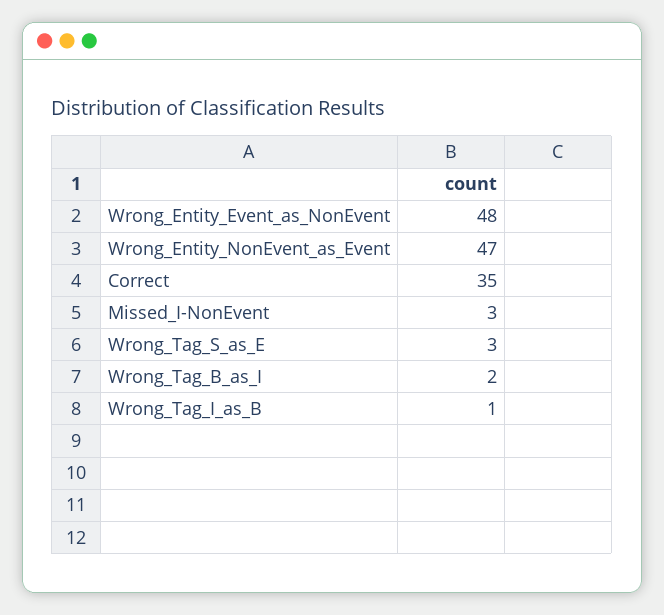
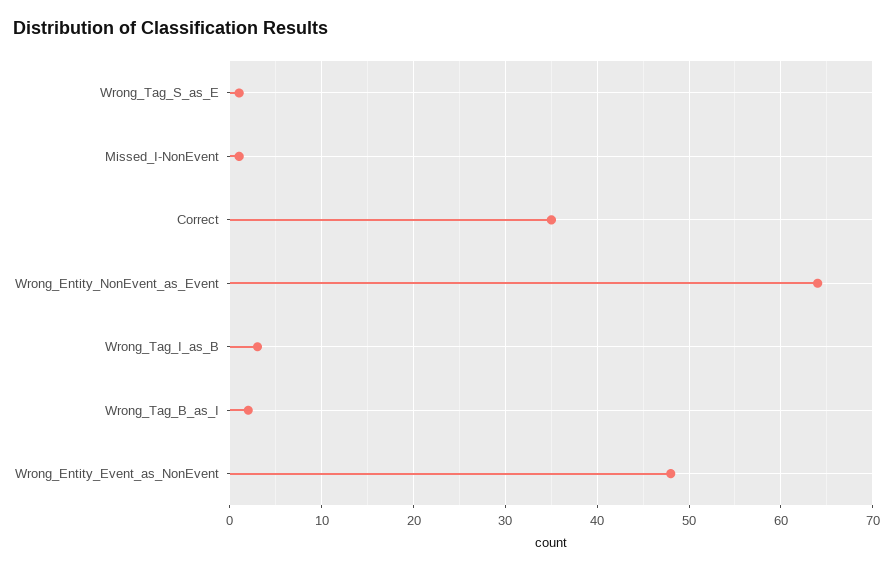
Wrong_Entity_NonEvent_as_Event: 47 -> 64
Missed_I-NonEvent: 3 -> 1
Wrong_Tag_S_as_E: 3 -> 1
Wrong_Tag_I_as_B: 1 -> 3

